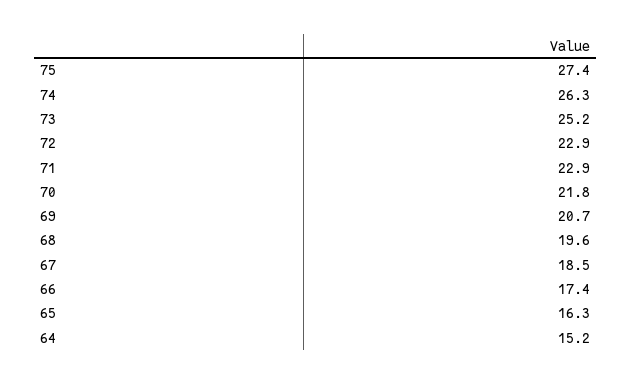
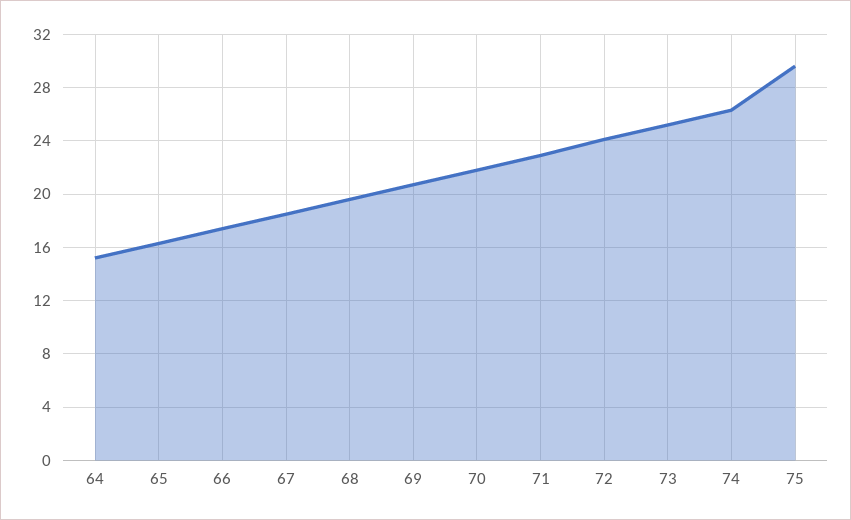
75: 27.4 -> 29.5
72: 22.9 -> 24

